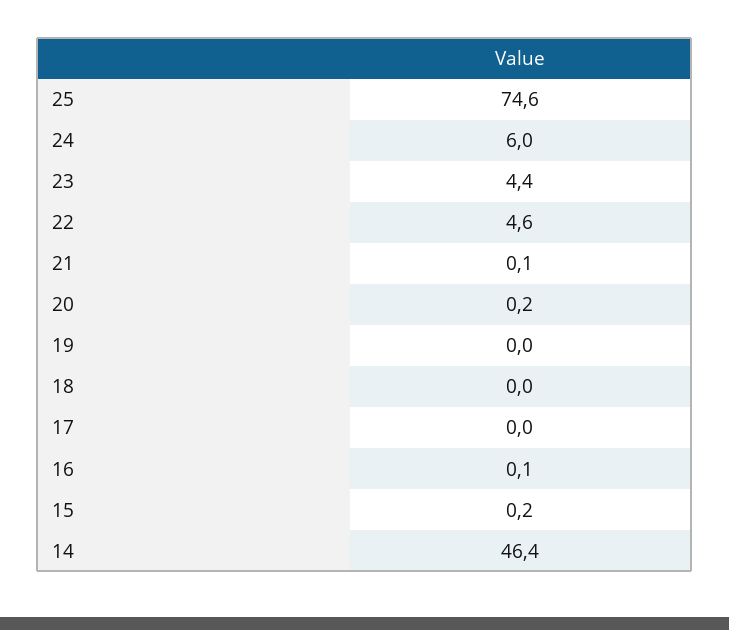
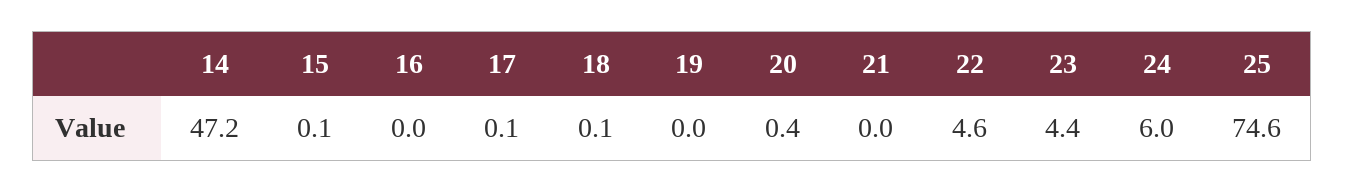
21: 0.1 -> 0
20: 0.2 -> 0.4
18: 0 -> 0.1
17: 0 -> 0.1
16: 0.1 -> 0
15: 0.2 -> 0.1
14: 46.4 -> 47.2

